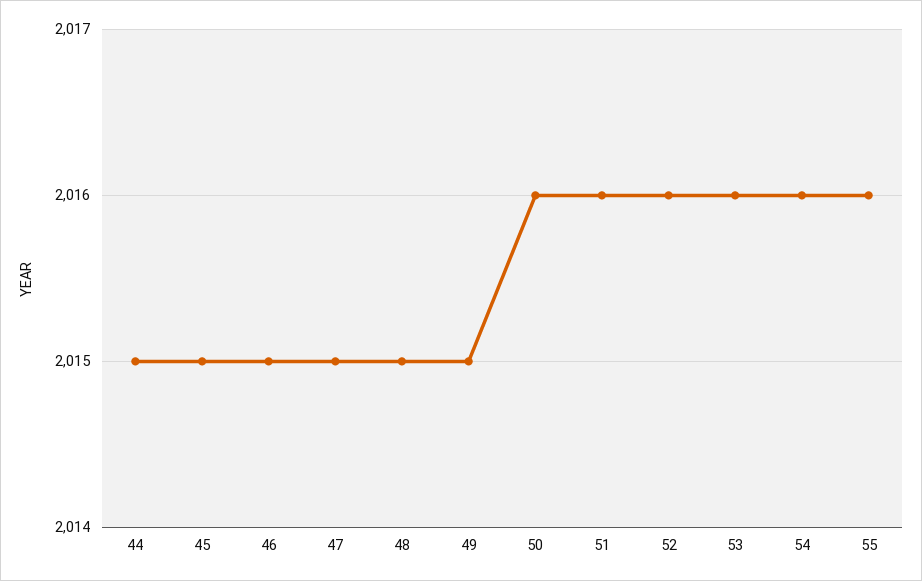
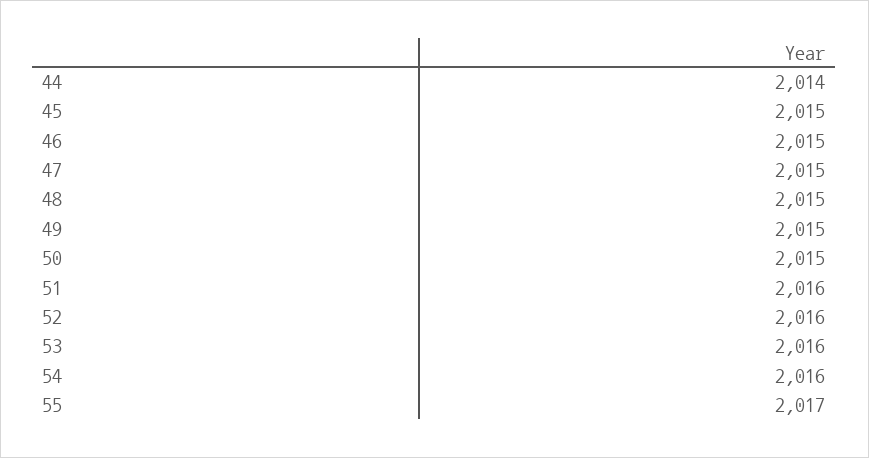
44: 2015 -> 2014
50: 2016 -> 2015
55: 2016 -> 2017

